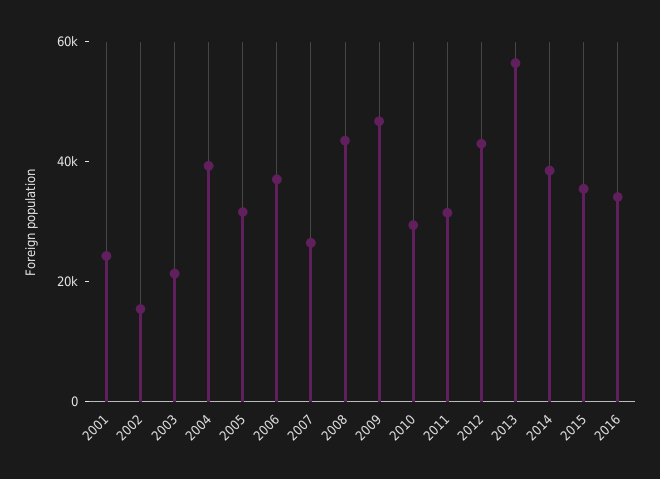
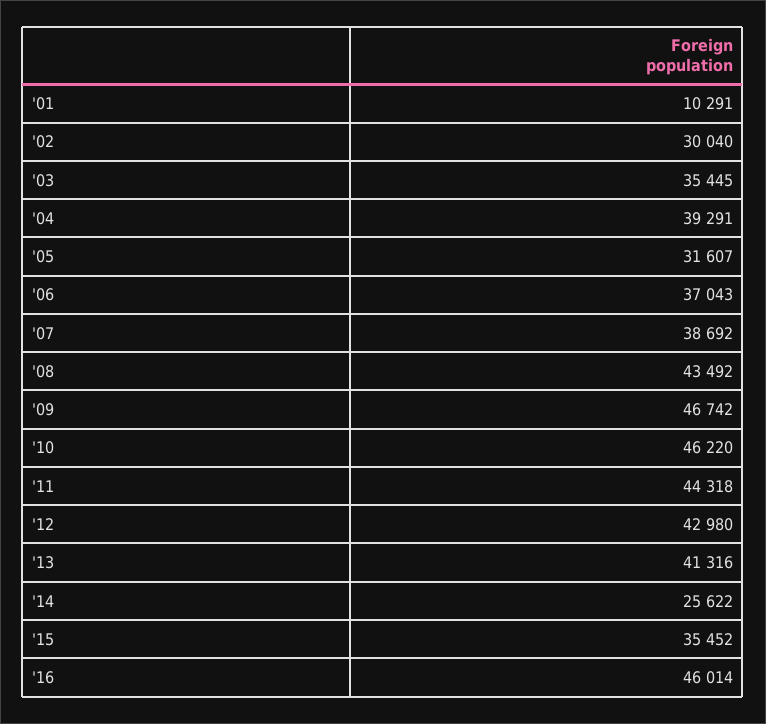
2001: 25000 -> 10291
2002: 15000 -> 30040
2003: 20000 -> 35445
2007: 25000 -> 38692
2010: 30000 -> 46220
2011: 30000 -> 44318
2013: 55000 -> 41316
2014: 40000 -> 25622
2016: 35000 -> 46014

